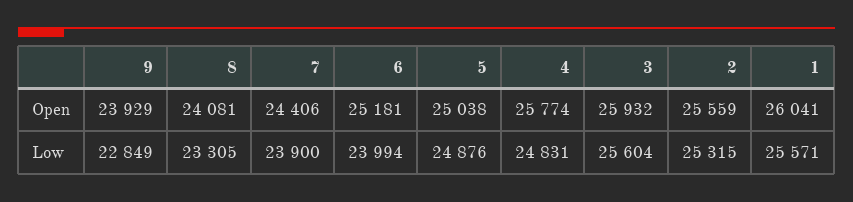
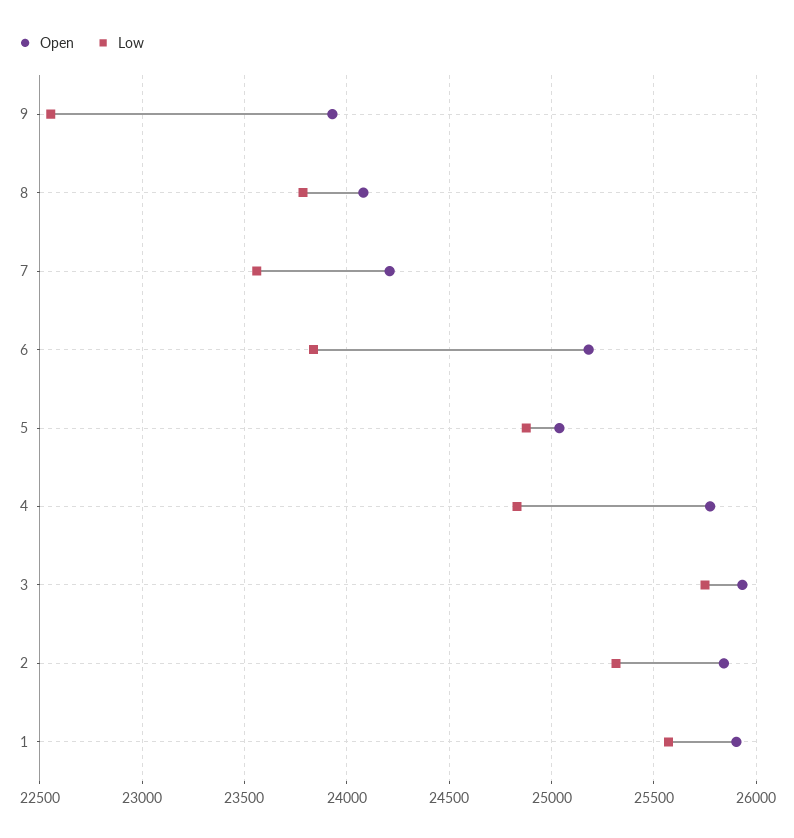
Open, 7: 24406 -> 24200
Open, 2: 25559 -> 25850
Open, 1: 26041 -> 25900
Low, 9: 22849 -> 22550
Low, 8: 23305 -> 23800
Low, 7: 23900 -> 23550
Low, 6: 23994 -> 23850
Low, 3: 25604 -> 25750

